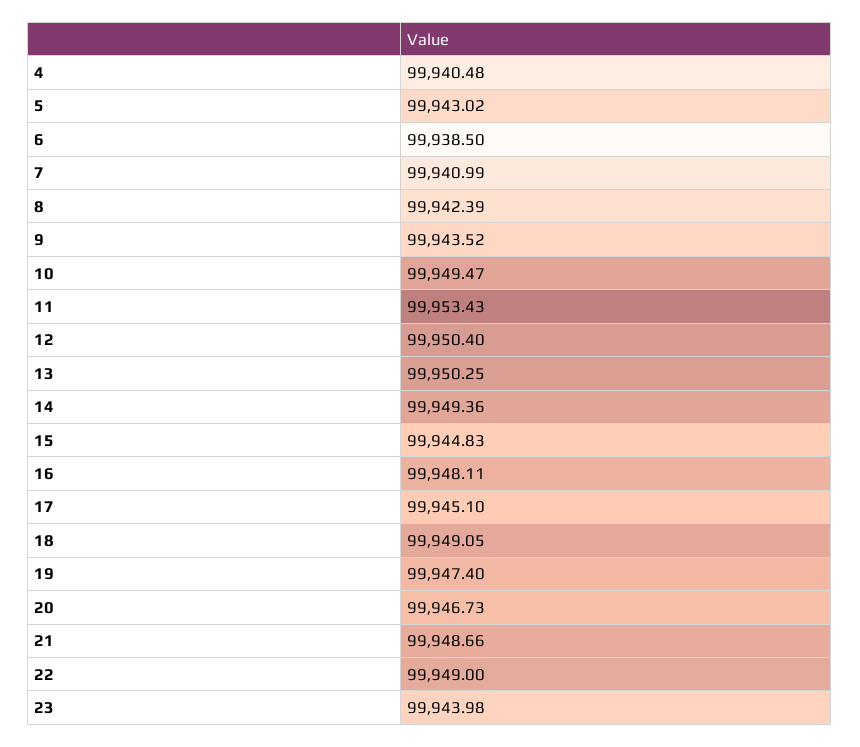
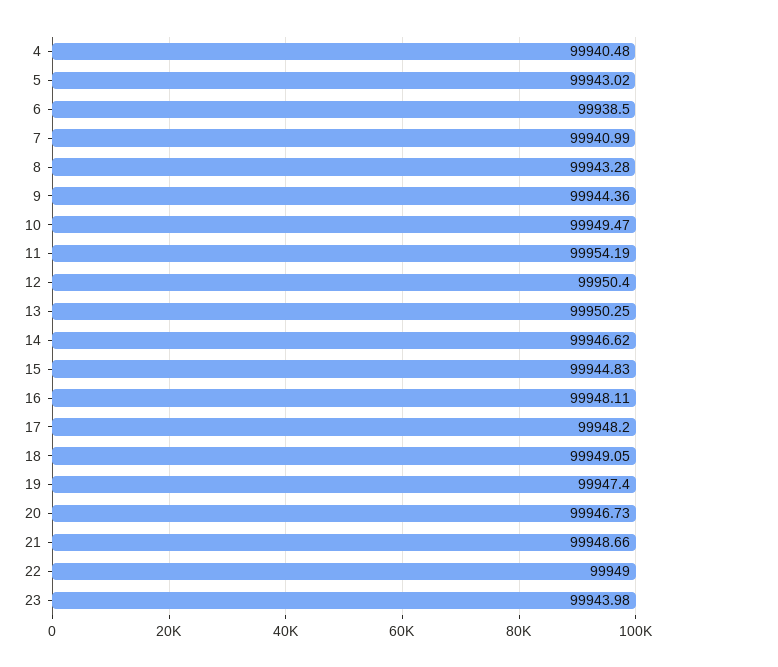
8: 99942.39 -> 99943.28
9: 99943.52 -> 99944.36
11: 99953.43 -> 99954.19
14: 99949.36 -> 99946.62
17: 99945.1 -> 99948.2

